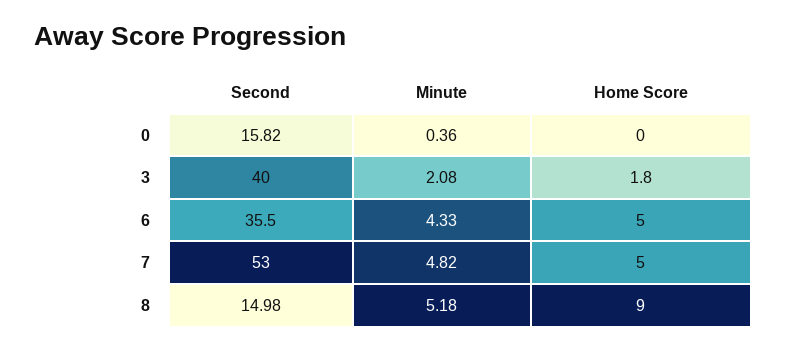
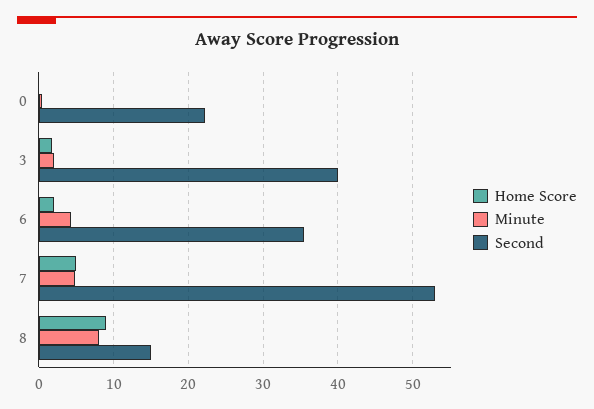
Second, 0: 15.82 -> 22
Home Score, 6: 5 -> 2
Minute, 8: 5.18 -> 8

